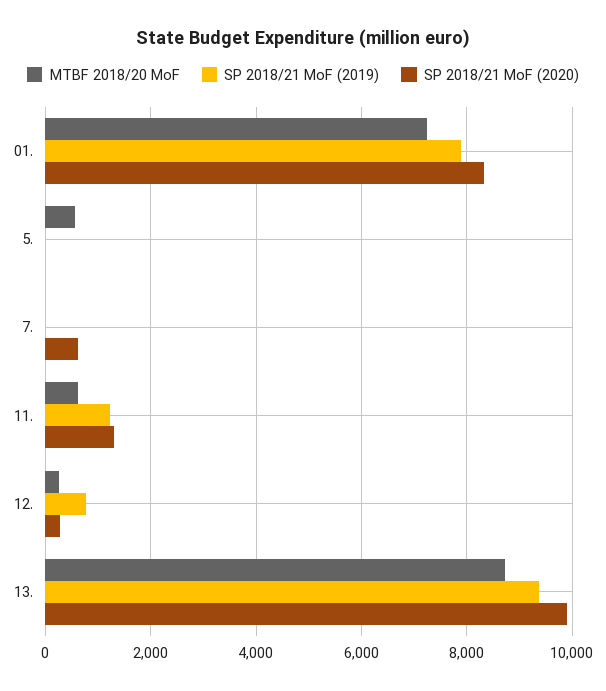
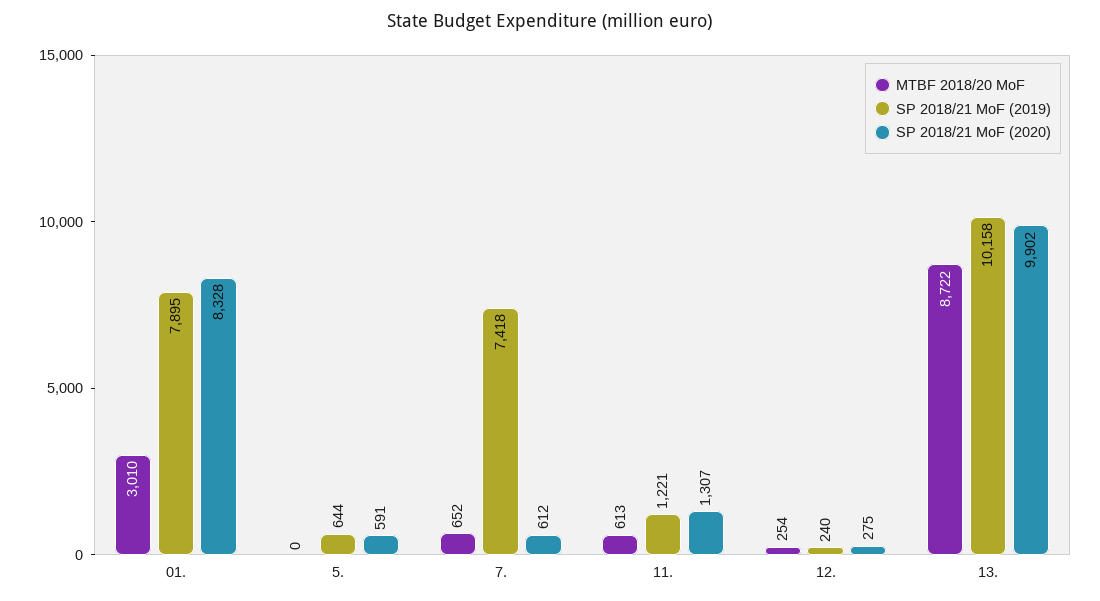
MTBF 2018/20 MoF, 01.: 7200 -> 3010
MTBF 2018/20 MoF, 5.: 600 -> 0
SP 2018/21 MoF (2019), 5.: 0 -> 644
SP 2018/21 MoF (2020), 5.: 0 -> 591
MTBF 2018/20 MoF, 7.: 0 -> 652
SP 2018/21 MoF (2019), 7.: 0 -> 7418
SP 2018/21 MoF (2019), 12.: 800 -> 240
SP 2018/21 MoF (2019), 13.: 9400 -> 10158

